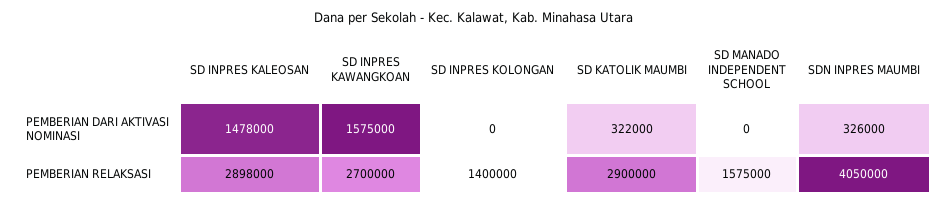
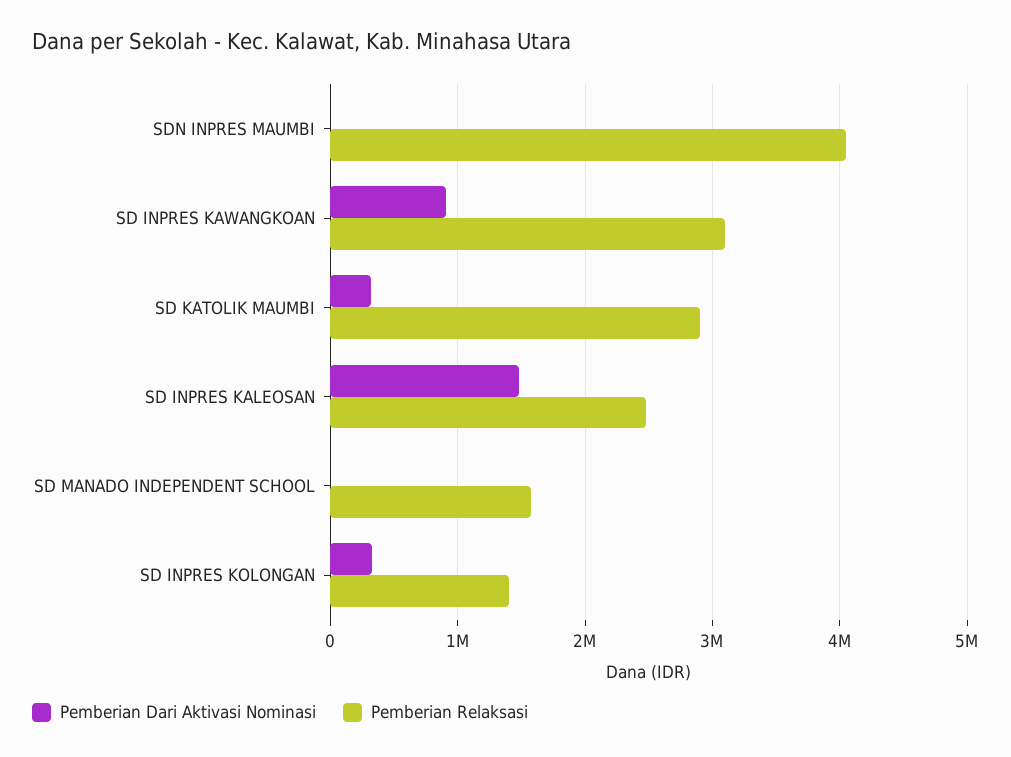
PEMBERIAN DARI AKTIVASI NOMINASI, SD INPRES KAWANGKOAN: 1575000 -> 900000
PEMBERIAN DARI AKTIVASI NOMINASI, SD INPRES KOLONGAN: 0 -> 300000
PEMBERIAN DARI AKTIVASI NOMINASI, SDN INPRES MAUMBI: 326000 -> 0
PEMBERIAN RELAKSASI, SD INPRES KALEOSAN: 2898000 -> 2500000
PEMBERIAN RELAKSASI, SD INPRES KAWANGKOAN: 2700000 -> 3100000

